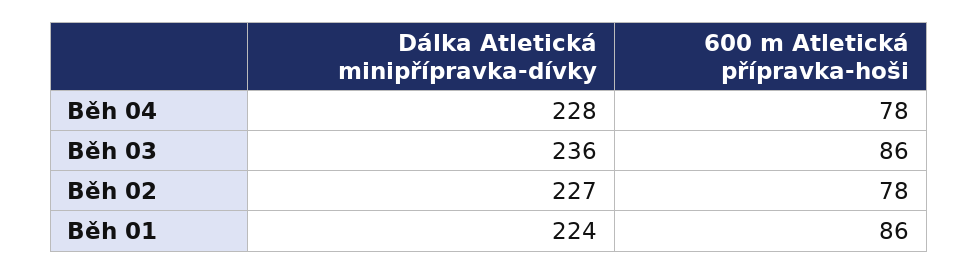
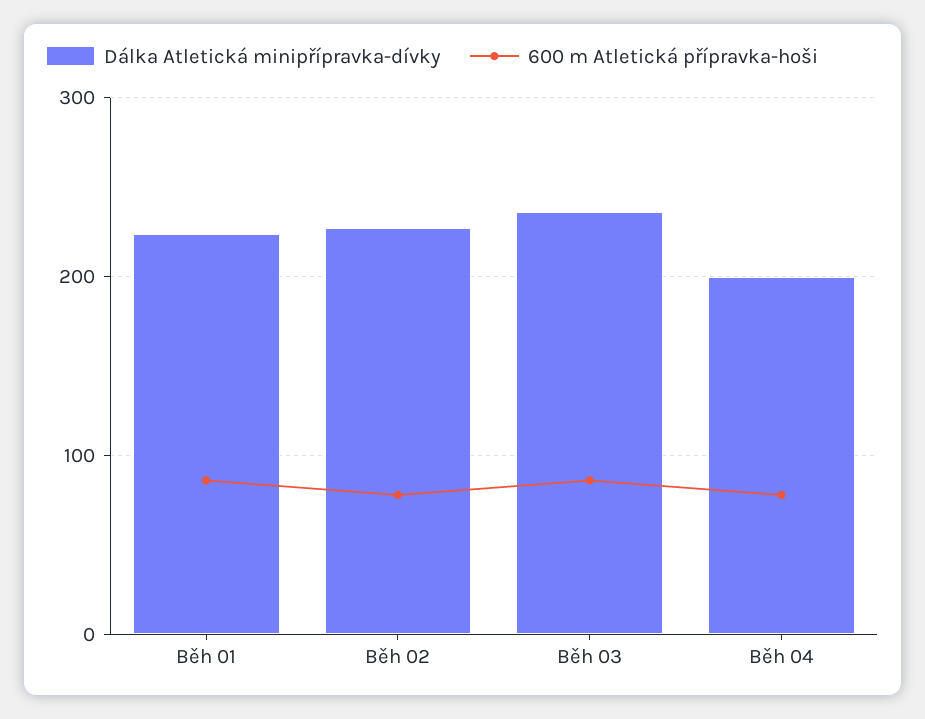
Dálka Atletická minipřípravka-dívky, Běh 04: 228 -> 200

